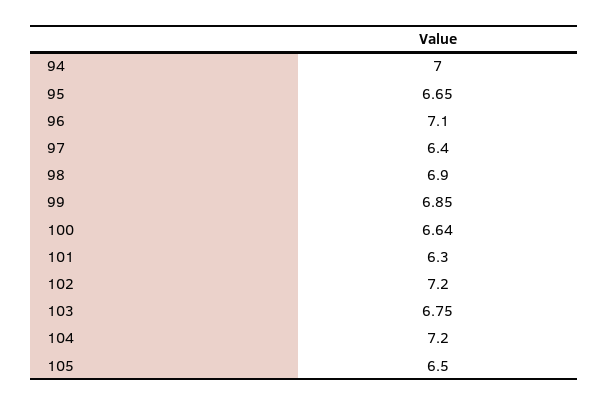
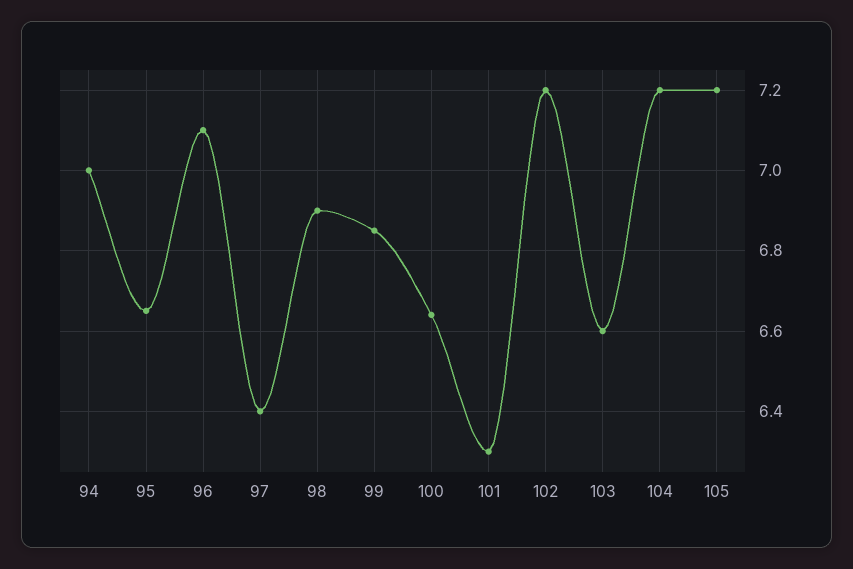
103: 6.75 -> 6.6
105: 6.5 -> 7.2

